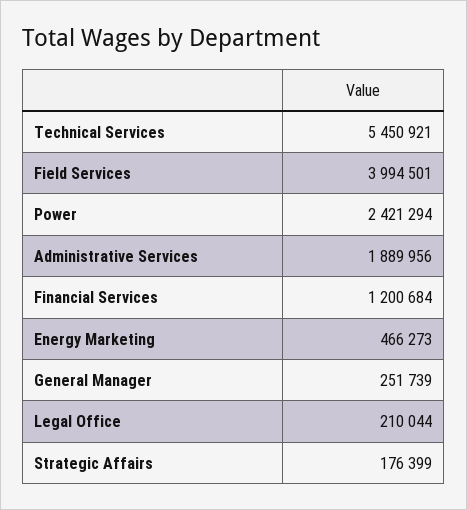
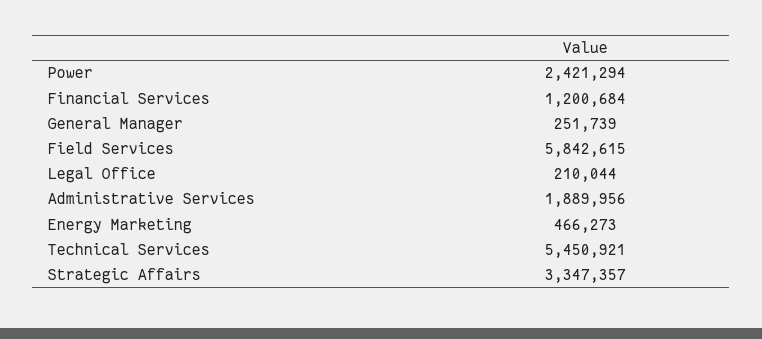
Field Services: 3994501 -> 5842615
Strategic Affairs: 176399 -> 3347357

